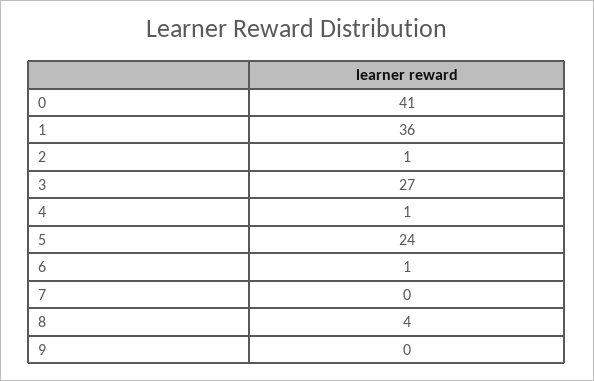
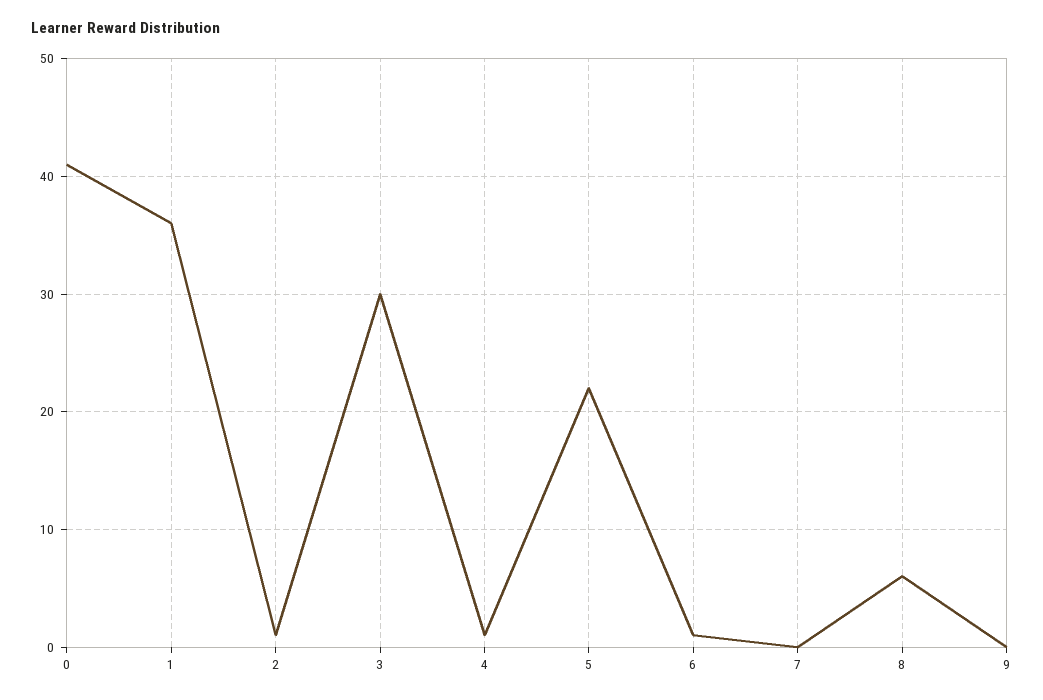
3: 27 -> 30
5: 24 -> 22
8: 4 -> 6

